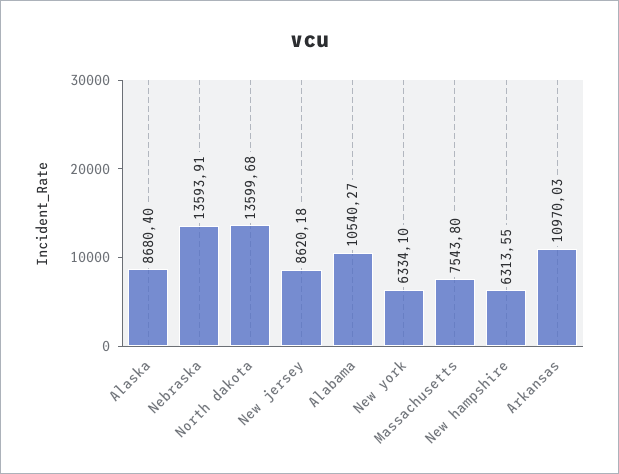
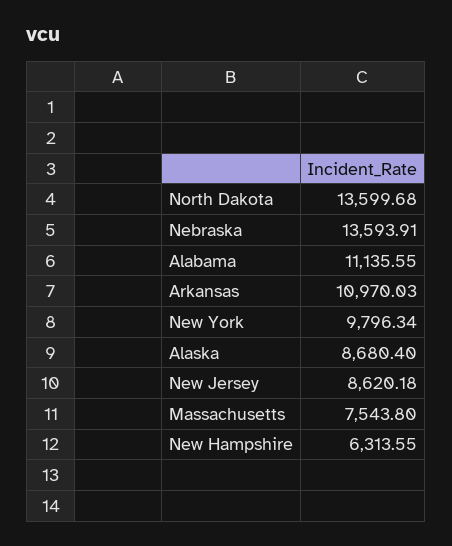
Alabama: 10540.27 -> 11135.55
New york: 6334.1 -> 9796.34

